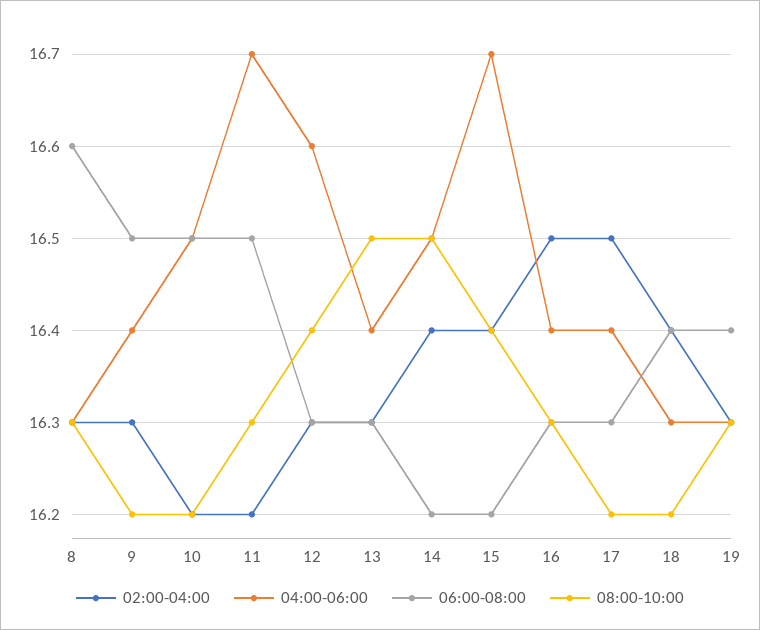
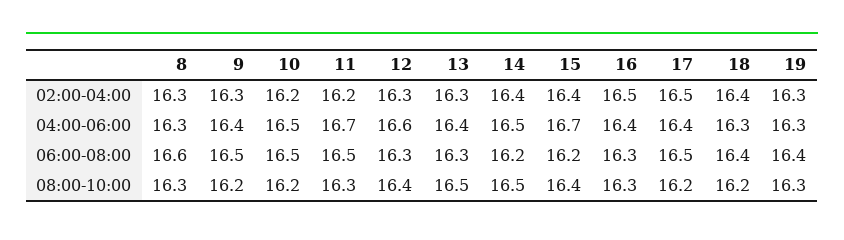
06:00-08:00, 17: 16.3 -> 16.5

